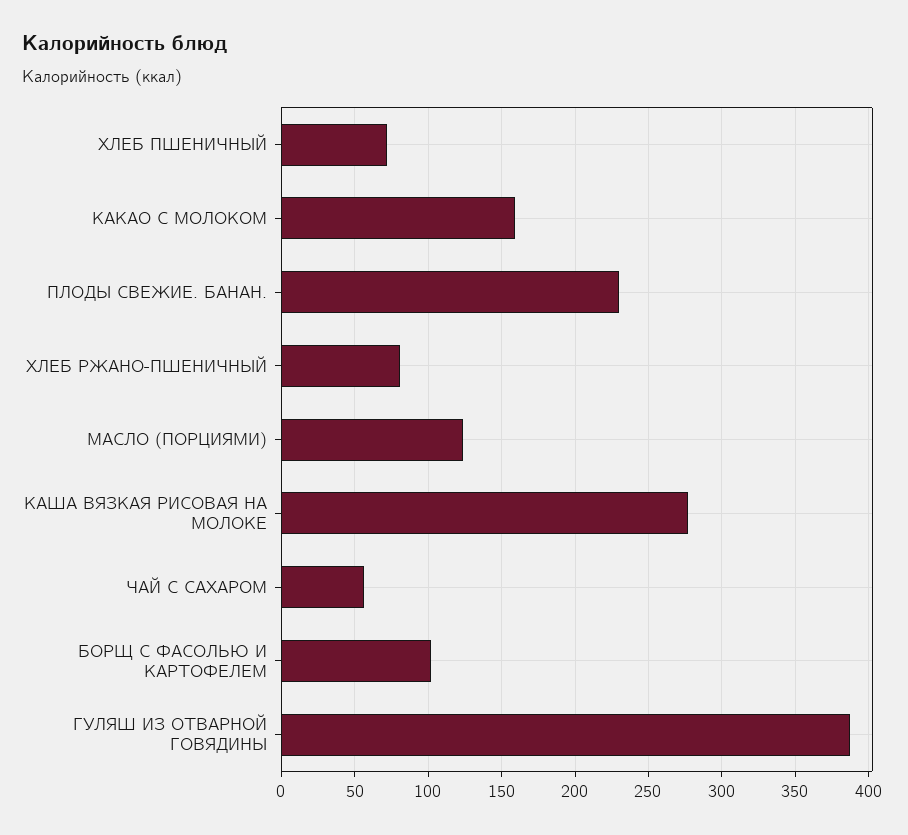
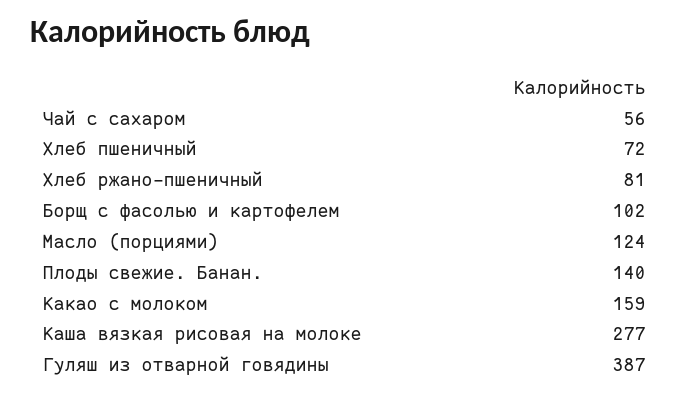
ПЛОДЫ СВЕЖИЕ. БАНАН.: 230 -> 140

